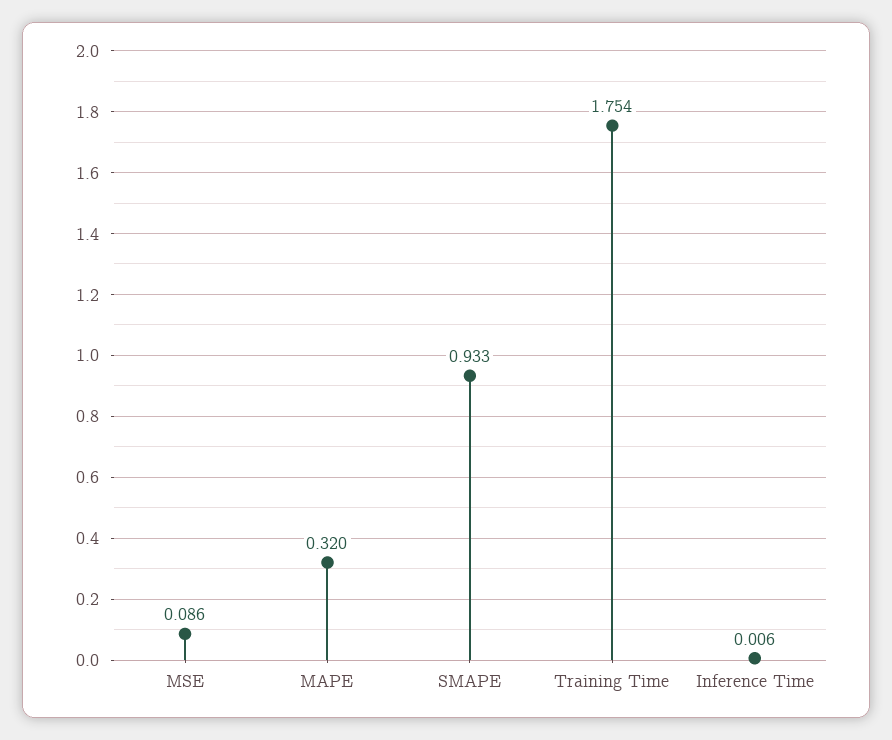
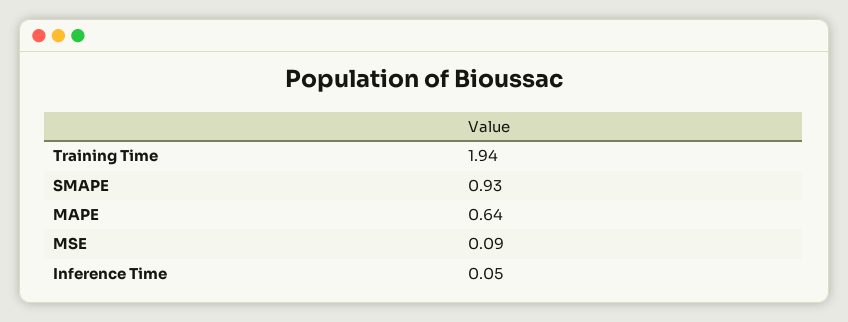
MAPE: 0.32 -> 0.64
Training Time: 1.754 -> 1.94
Inference Time: 0.006 -> 0.05

